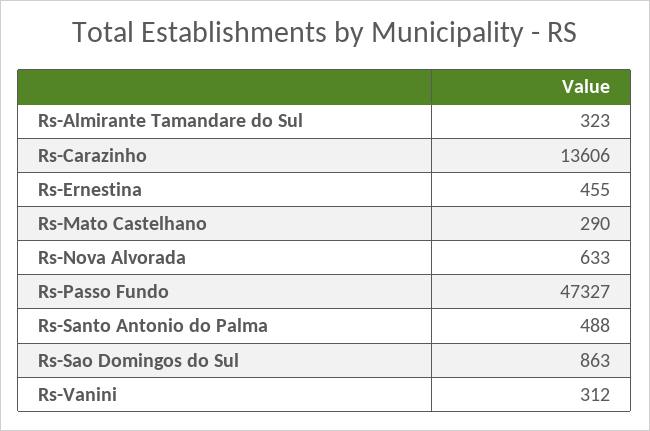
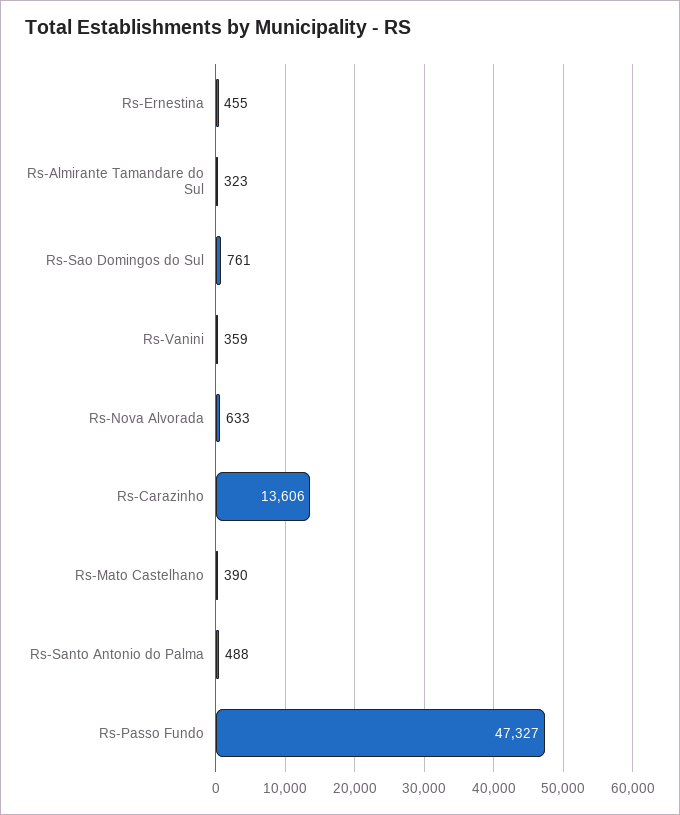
Rs-Mato Castelhano: 290 -> 390
Rs-Sao Domingos do Sul: 863 -> 761
Rs-Vanini: 312 -> 359

